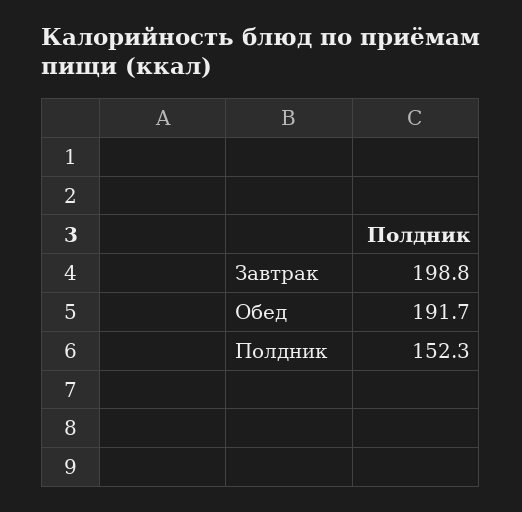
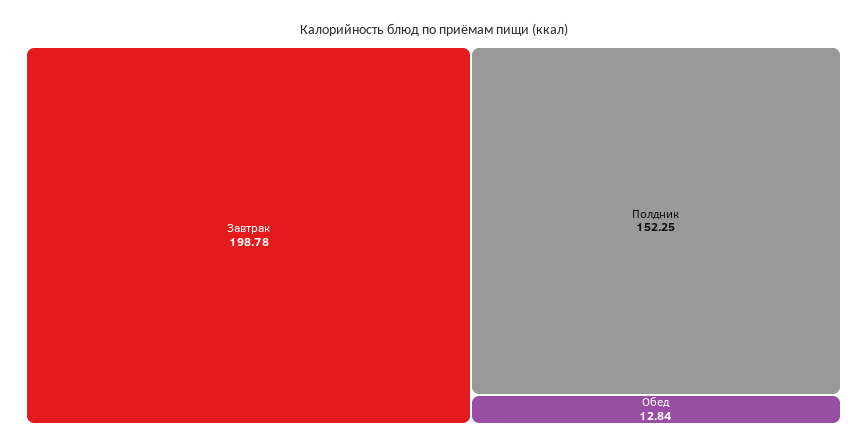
Обед: 191.7 -> 12.84

